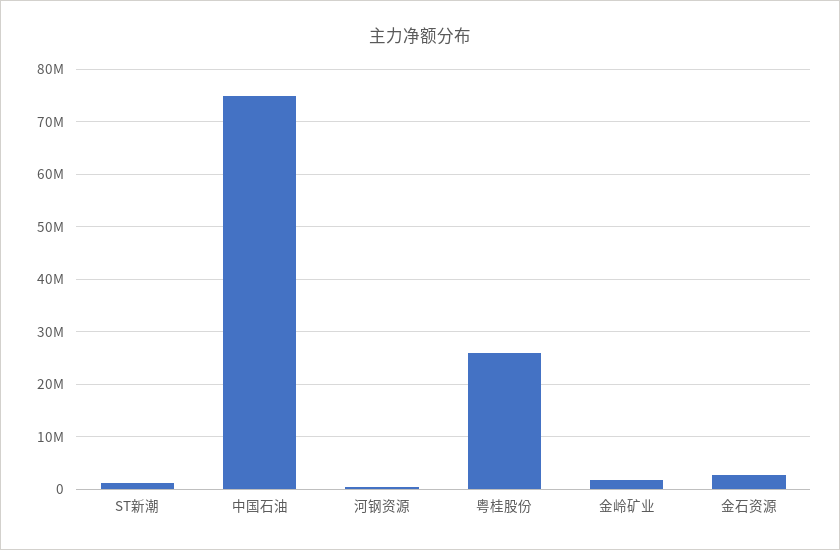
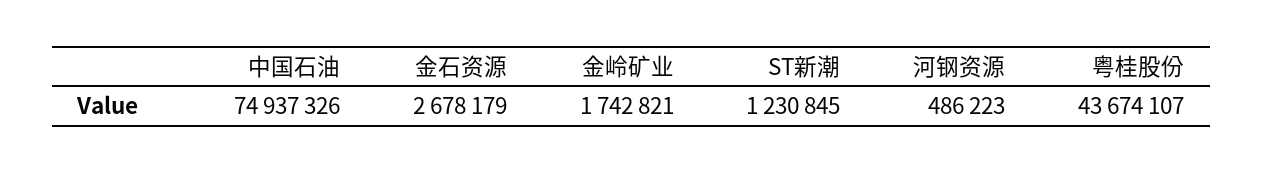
粤桂股份: 26000000 -> 43674107

